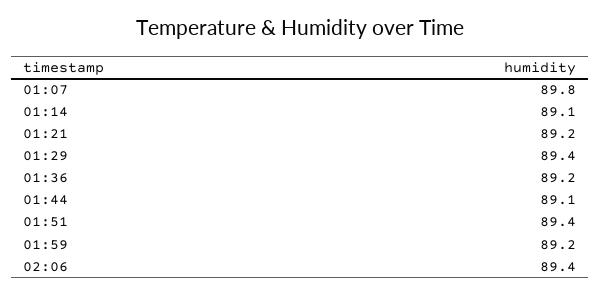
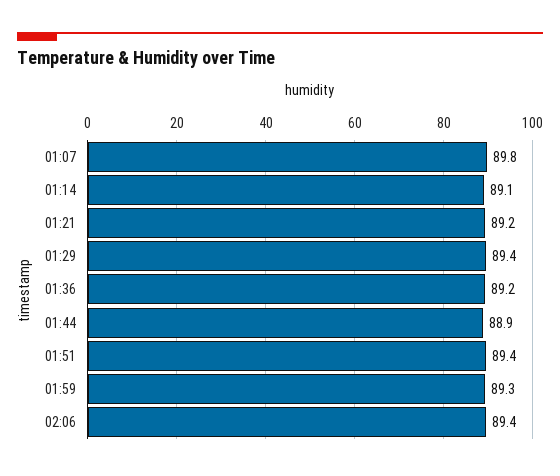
01:44: 89.1 -> 88.9
01:59: 89.2 -> 89.3

